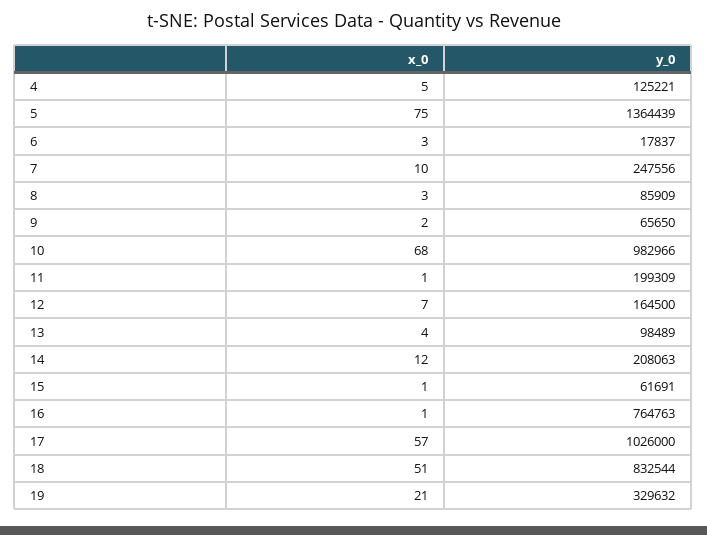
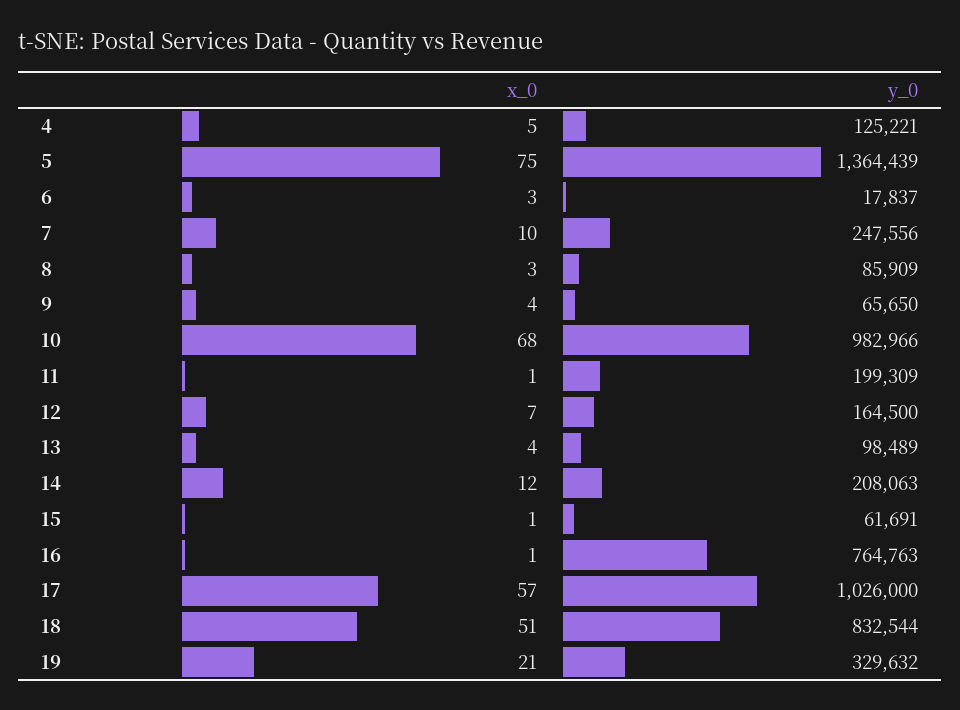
x_0, 9: 2 -> 4

